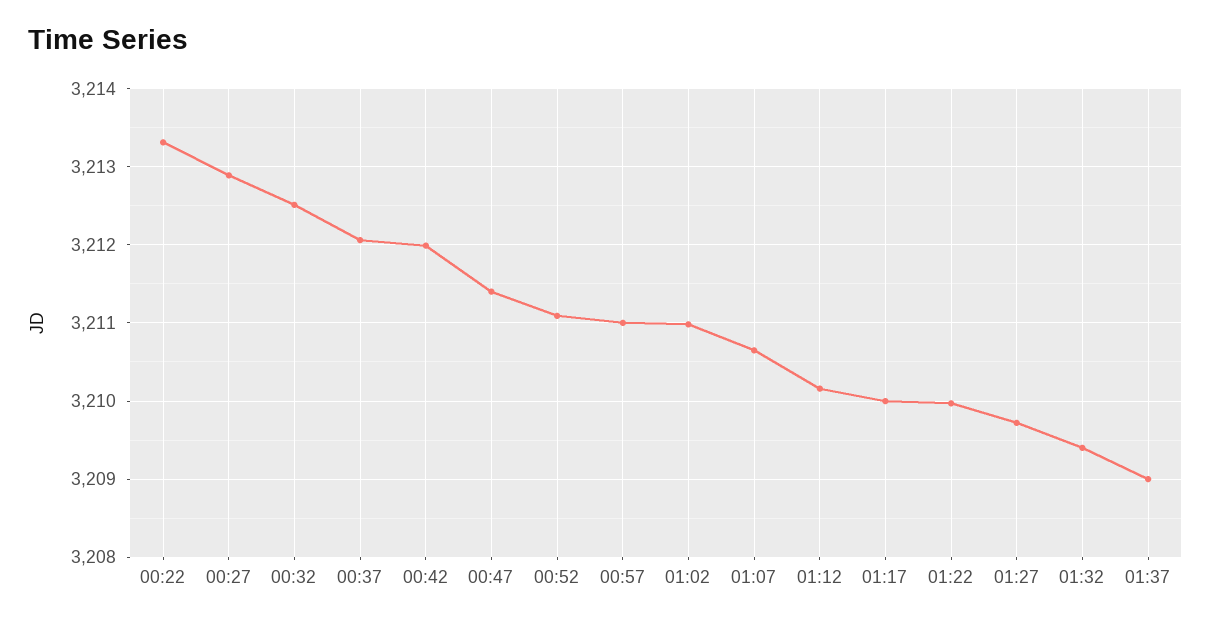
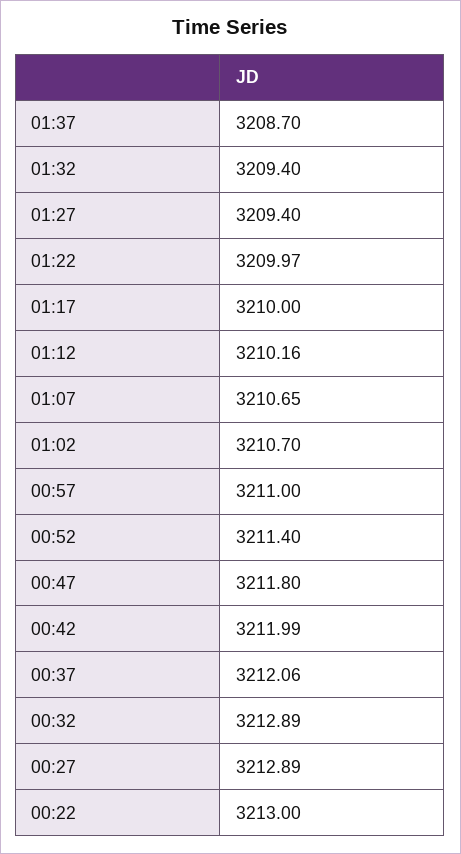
00:22: 3213.3 -> 3213
00:32: 3212.5 -> 3212.89
00:47: 3211.4 -> 3211.8
00:52: 3211.1 -> 3211.4
01:02: 3211 -> 3210.7
01:27: 3209.7 -> 3209.4
01:37: 3209 -> 3208.7

